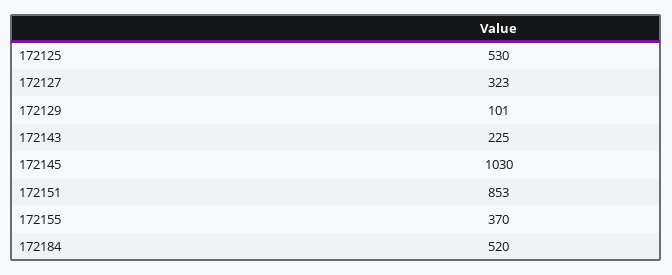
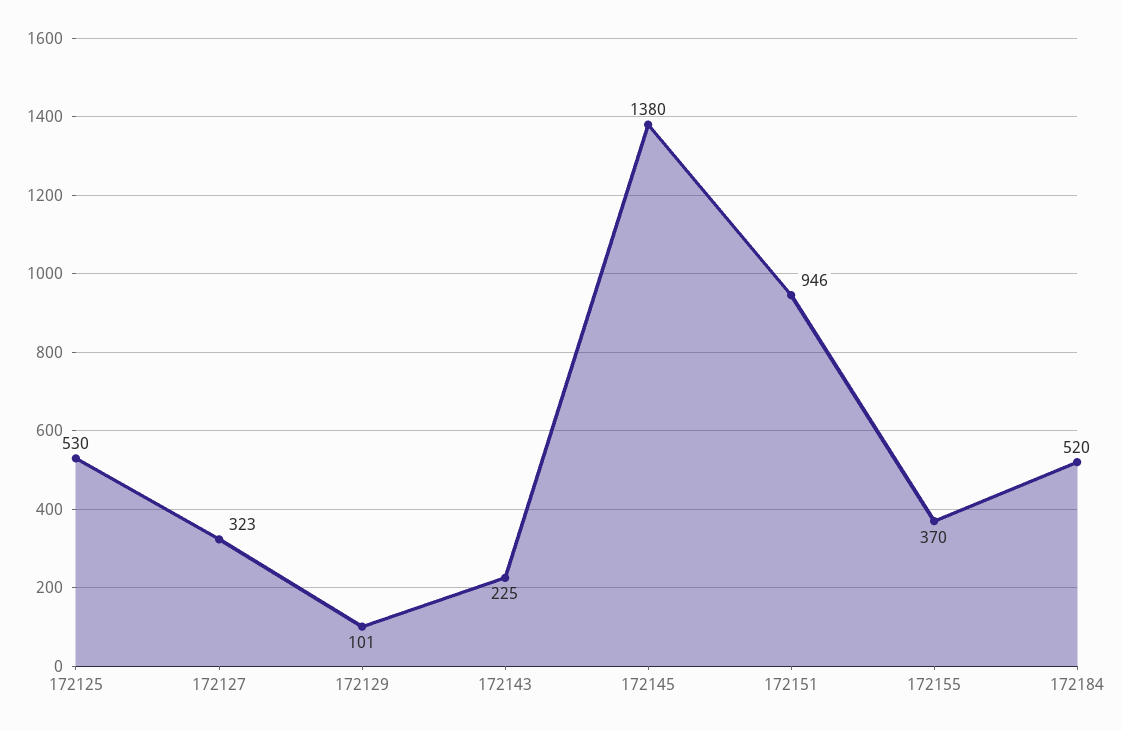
172145: 1030 -> 1380
172151: 853 -> 946

